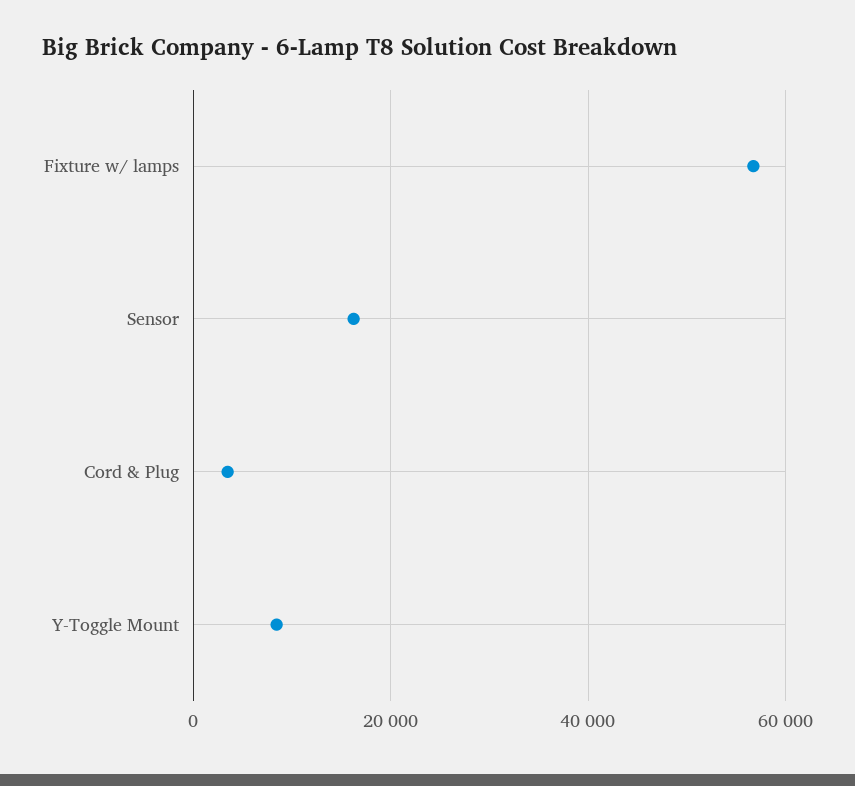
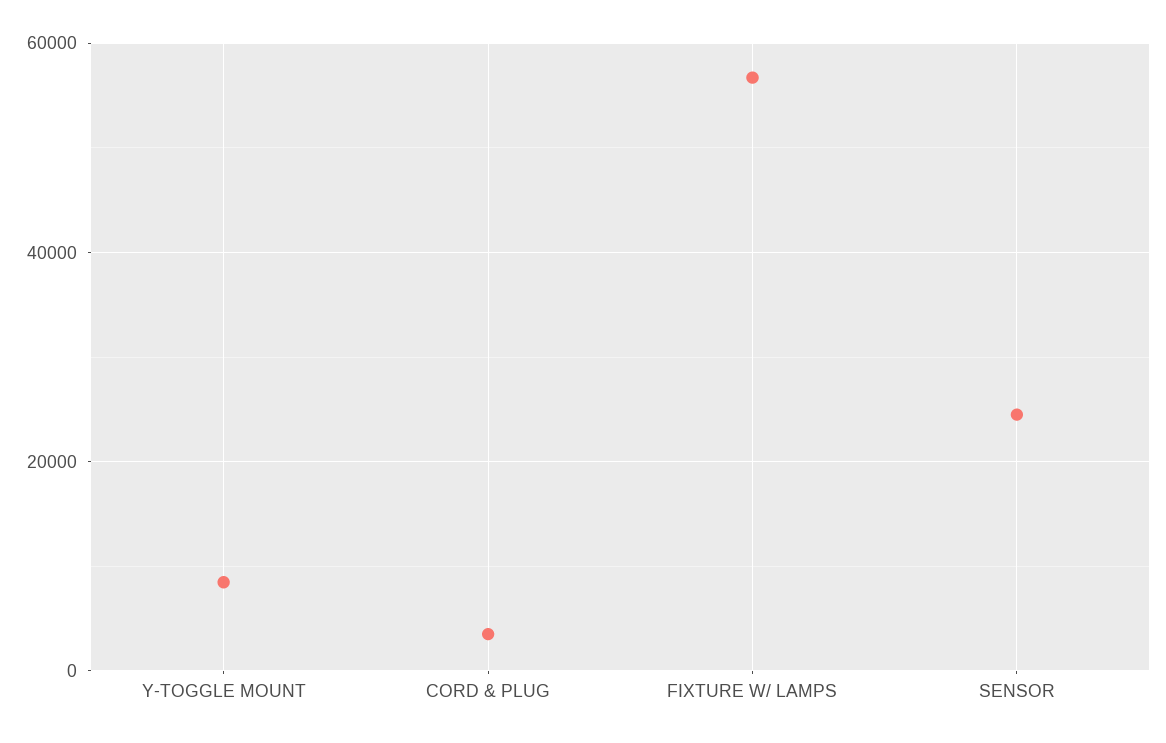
Sensor: 16000 -> 24000

